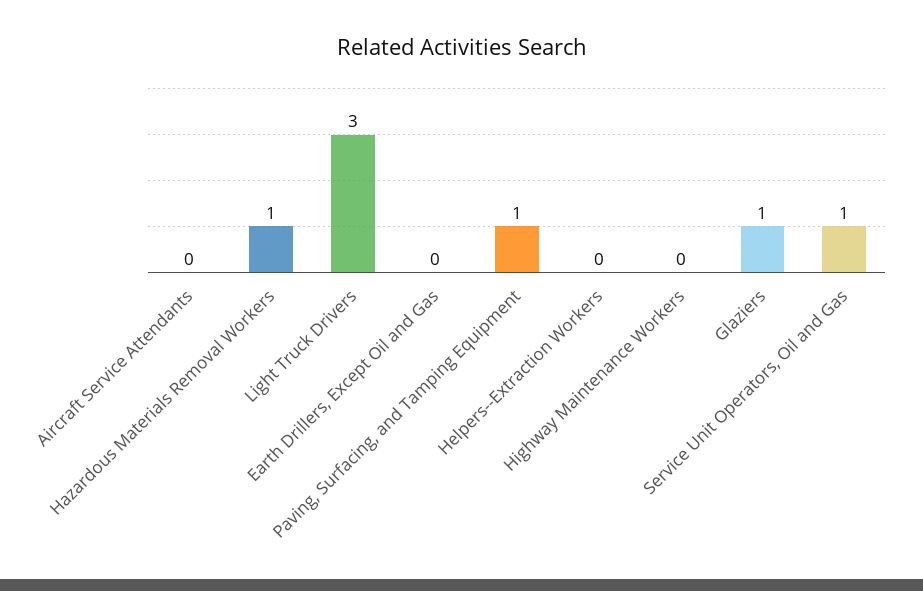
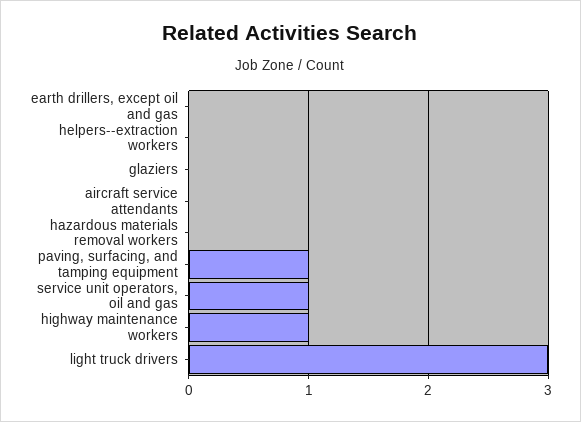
Hazardous Materials Removal Workers: 1 -> 0
Highway Maintenance Workers: 0 -> 1
Glaziers: 1 -> 0

